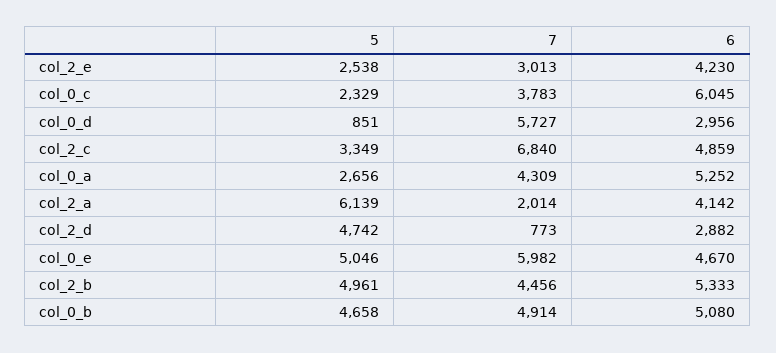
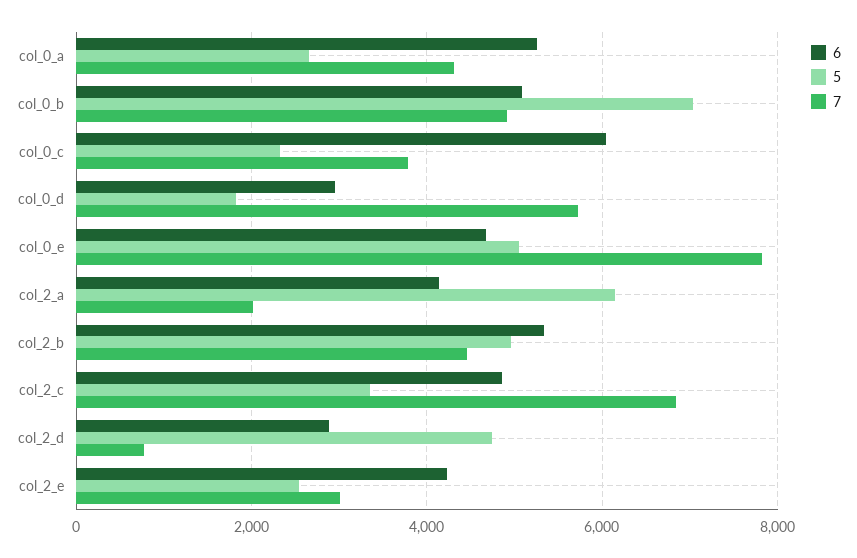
5, col_0_d: 851 -> 1800
7, col_0_e: 5982 -> 7800
5, col_0_b: 4658 -> 7000

